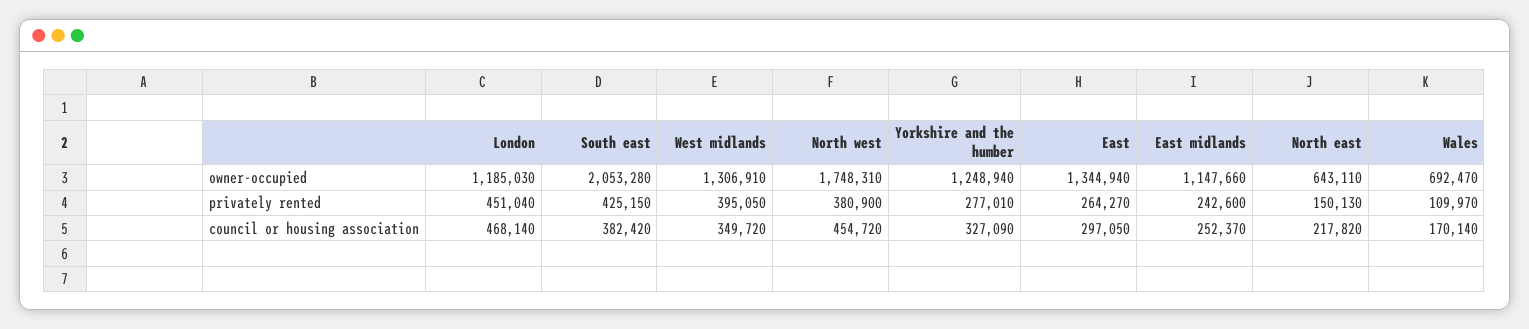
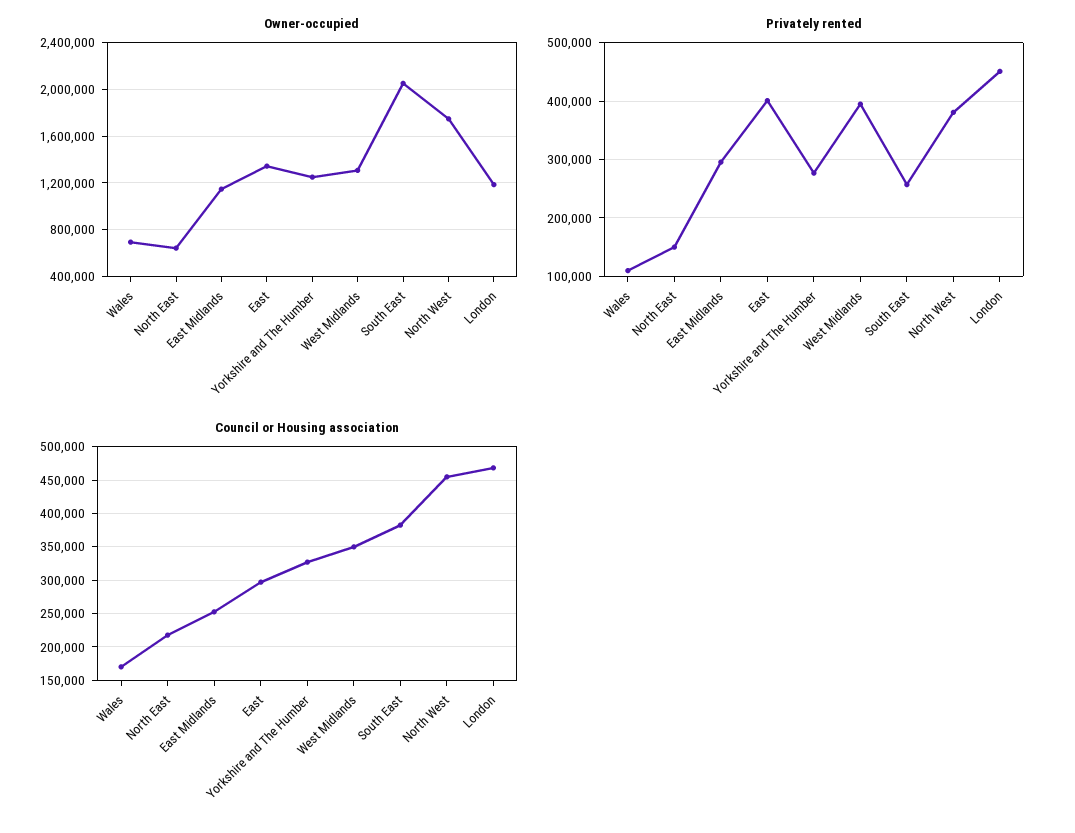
privately rented, South east: 425150 -> 260000
privately rented, East: 264270 -> 400000
privately rented, East midlands: 242600 -> 300000

